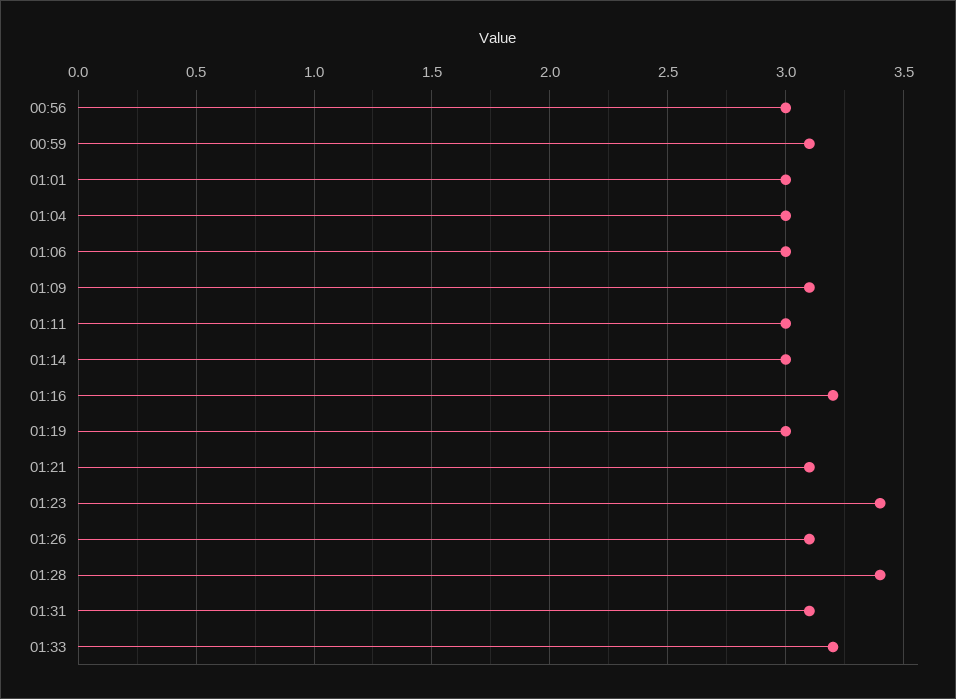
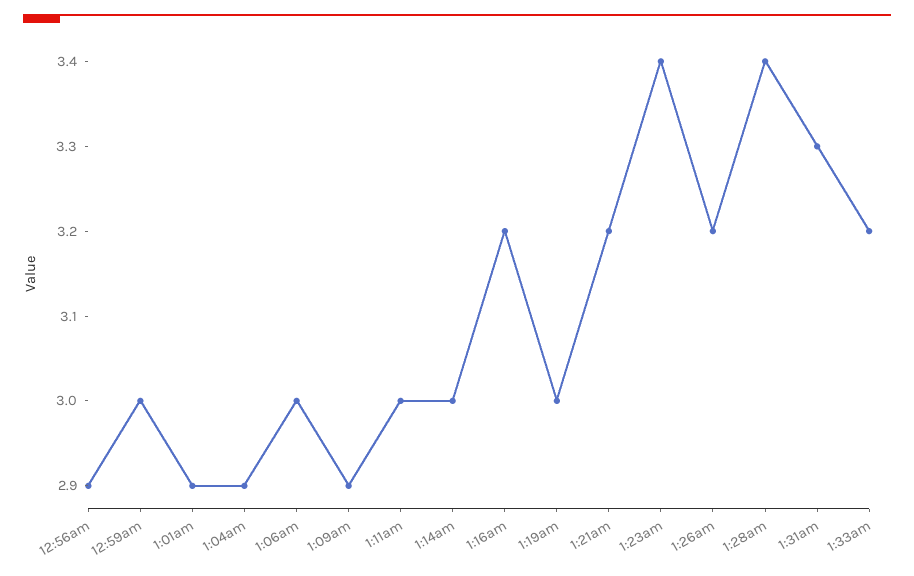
00:56: 3 -> 2.9
00:59: 3.1 -> 3
01:01: 3 -> 2.9
01:04: 3 -> 2.9
01:09: 3.1 -> 2.9
01:21: 3.1 -> 3.2
01:26: 3.1 -> 3.2
01:31: 3.1 -> 3.3

